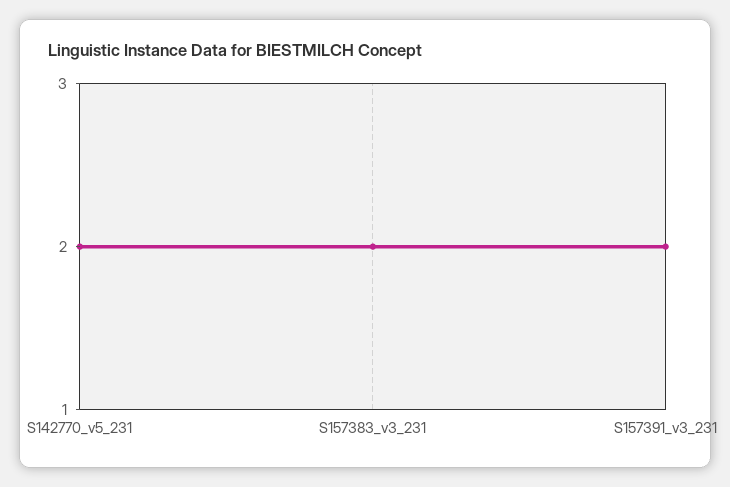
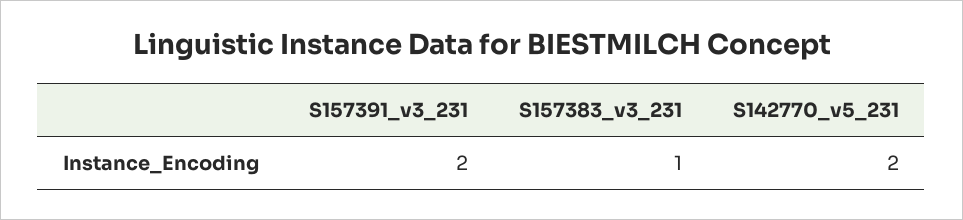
S157383_v3_231: 2 -> 1

